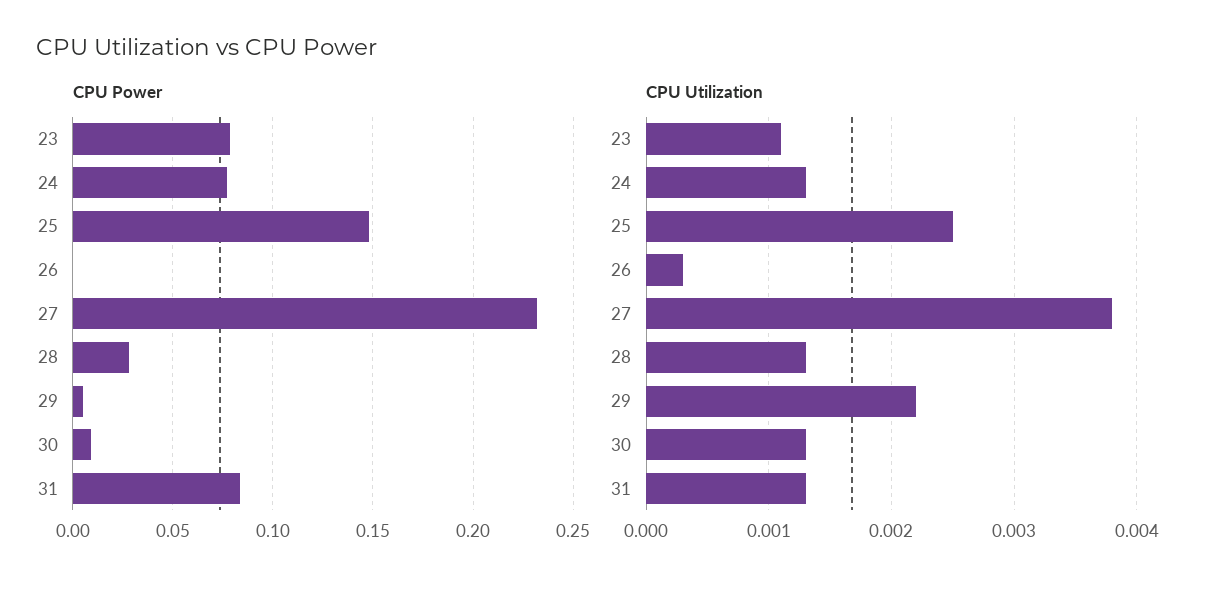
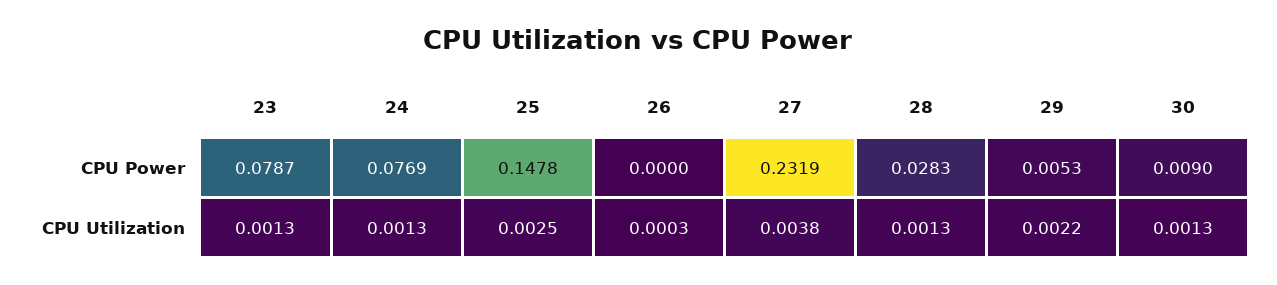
CPU Power, 31: 0.085 -> none
CPU Utilization, 23: 0.0011 -> 0.0013
CPU Utilization, 31: 0.0013 -> none

